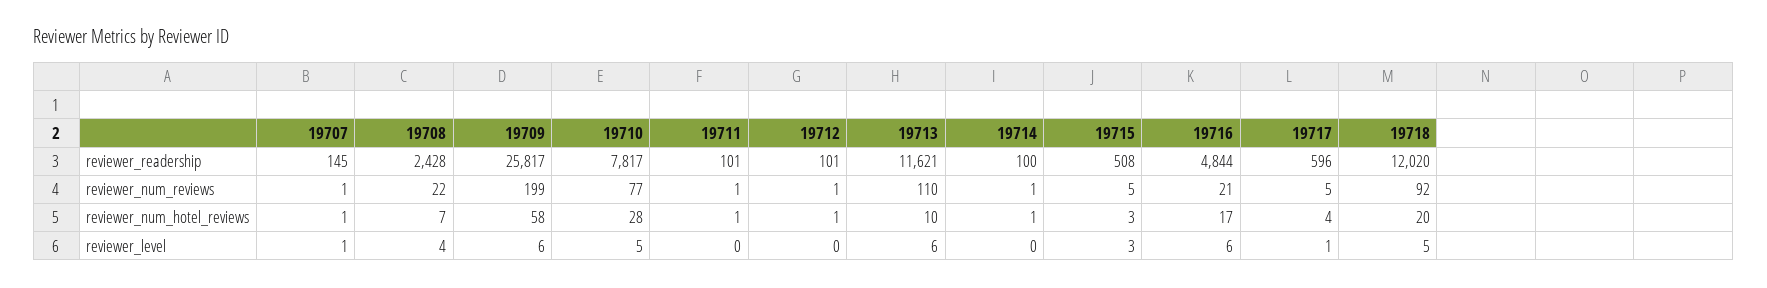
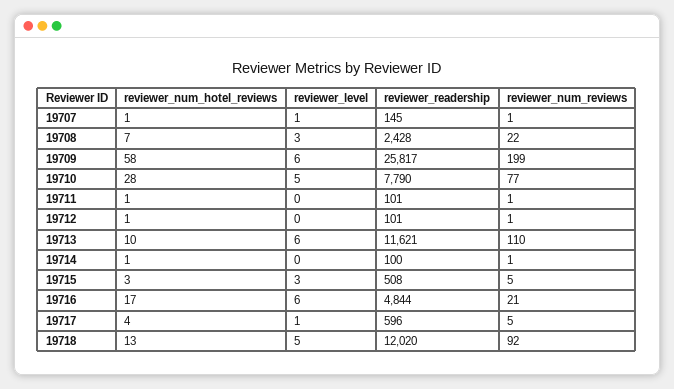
19710, reviewer_readership: 7817 -> 7790
19718, reviewer_num_hotel_reviews: 20 -> 13
19708, reviewer_level: 4 -> 3

